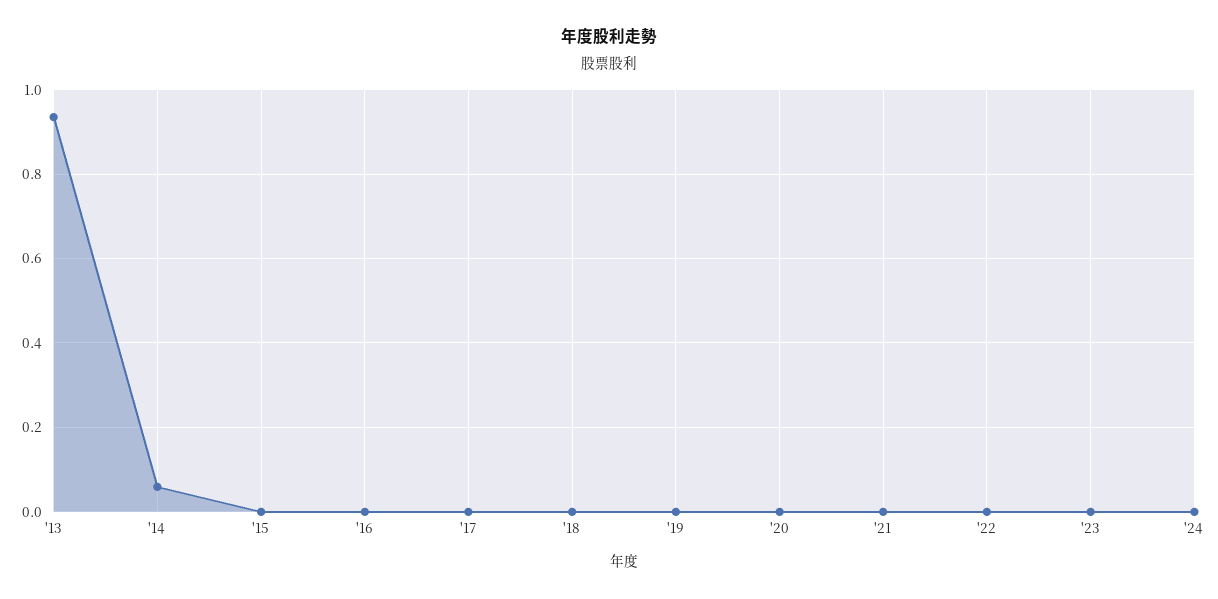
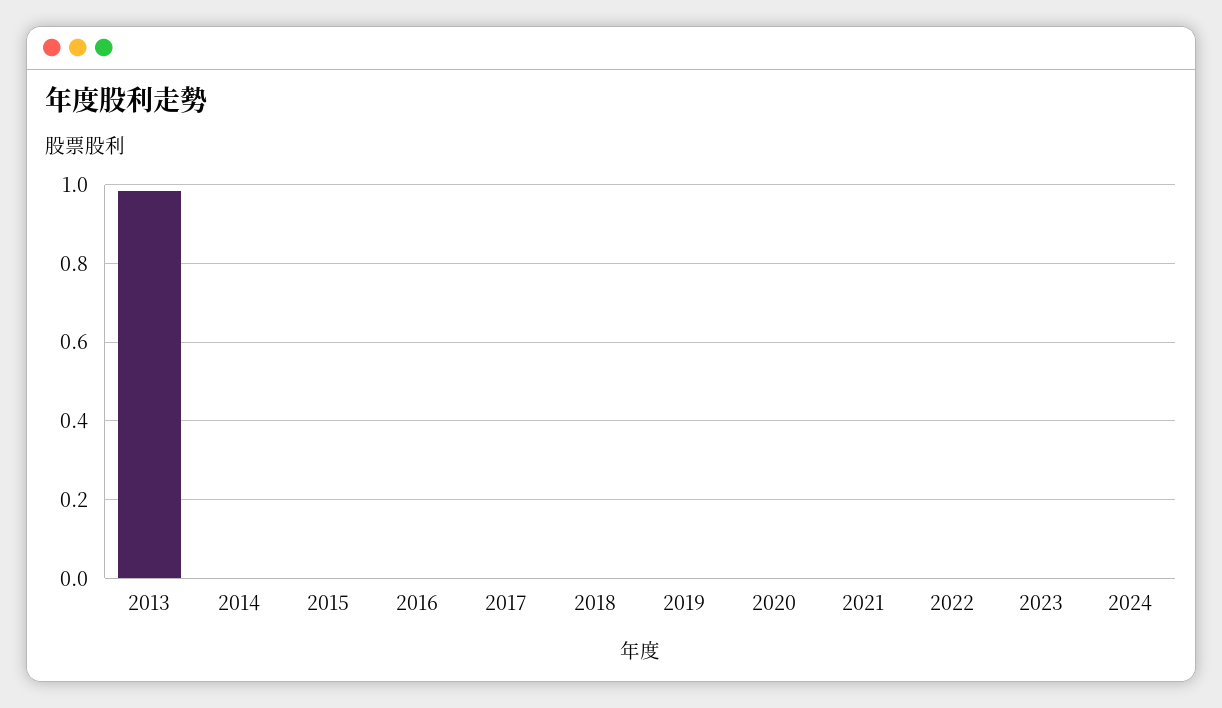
'13: 0.94 -> 0.98
'14: 0.06 -> 0

